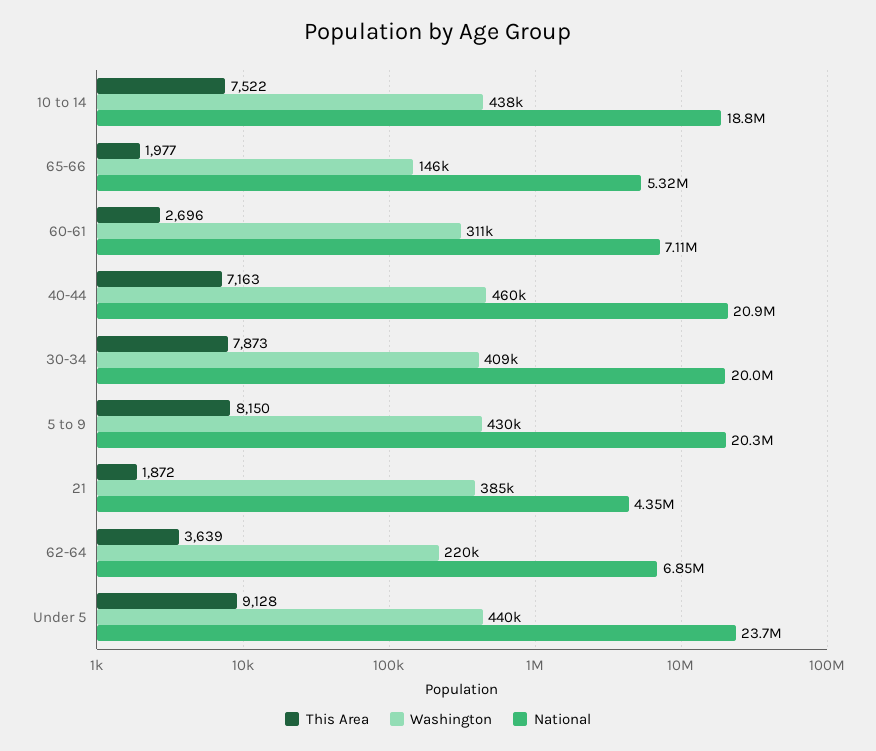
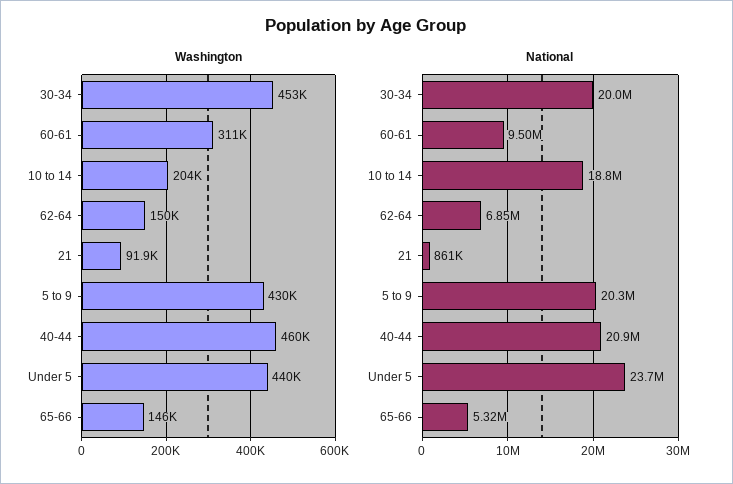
This Area, 10 to 14: 7522 -> none
Washington, 10 to 14: 438000 -> 204000
This Area, 65-66: 1977 -> none
This Area, 60-61: 2696 -> none
National, 60-61: 7110000 -> 9500000
This Area, 40-44: 7163 -> none
This Area, 30-34: 7873 -> none
Washington, 30-34: 409000 -> 453000
This Area, 5 to 9: 8150 -> none
This Area, 21: 1872 -> none
Washington, 21: 385000 -> 91900
National, 21: 4350000 -> 861000
This Area, 62-64: 3639 -> none
Washington, 62-64: 220000 -> 150000
This Area, Under 5: 9128 -> none

